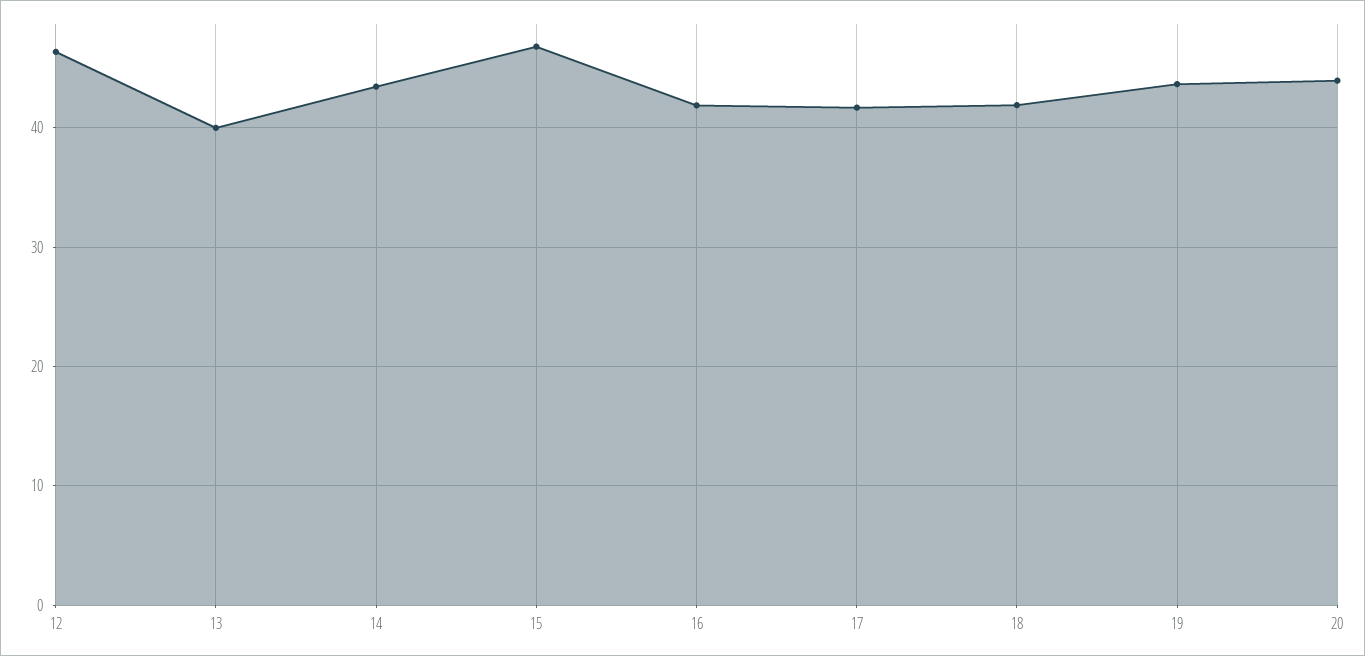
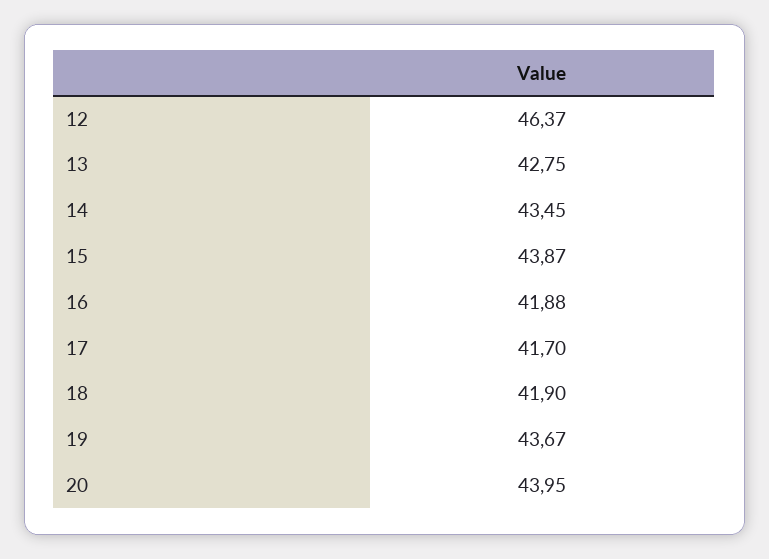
13: 40 -> 42.75
15: 47 -> 43.87

